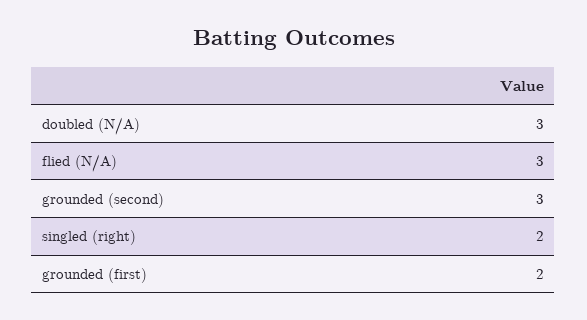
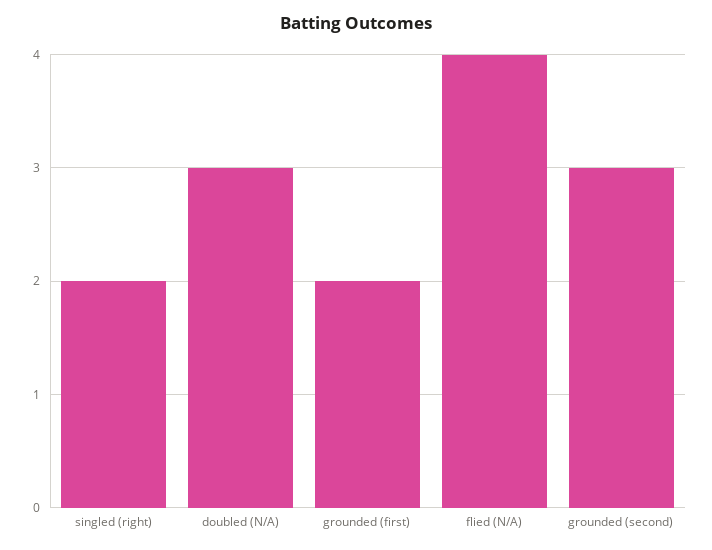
flied (N/A): 3 -> 4

